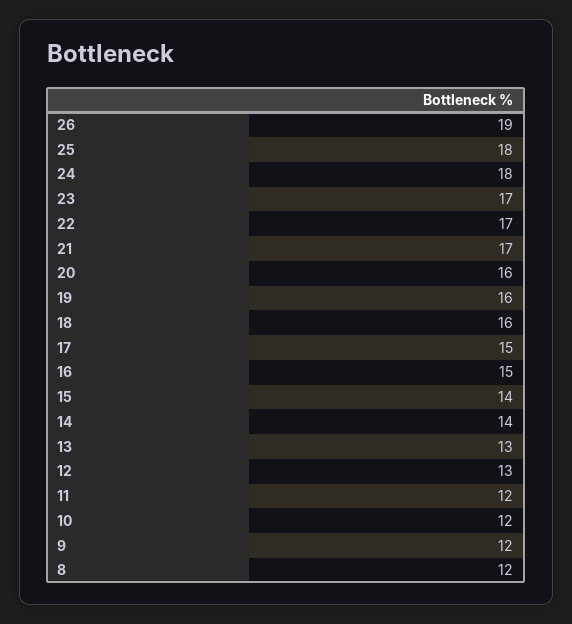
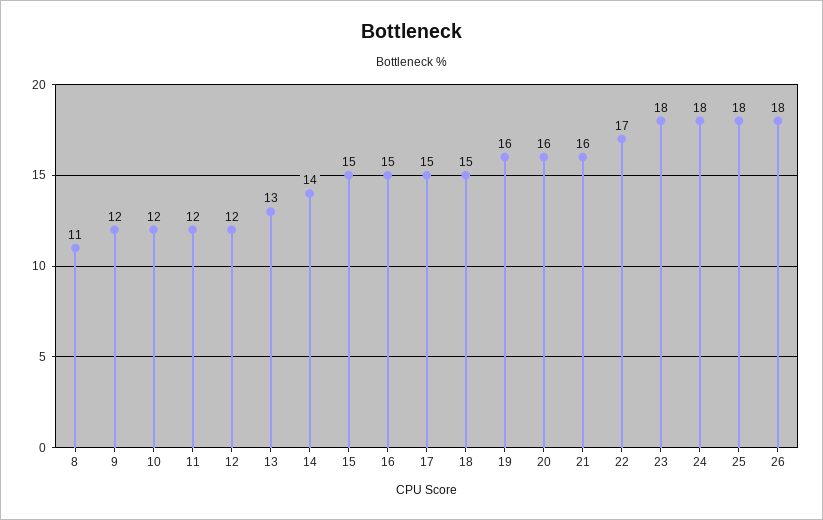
26: 19 -> 18
23: 17 -> 18
21: 17 -> 16
18: 16 -> 15
15: 14 -> 15
12: 13 -> 12
8: 12 -> 11

